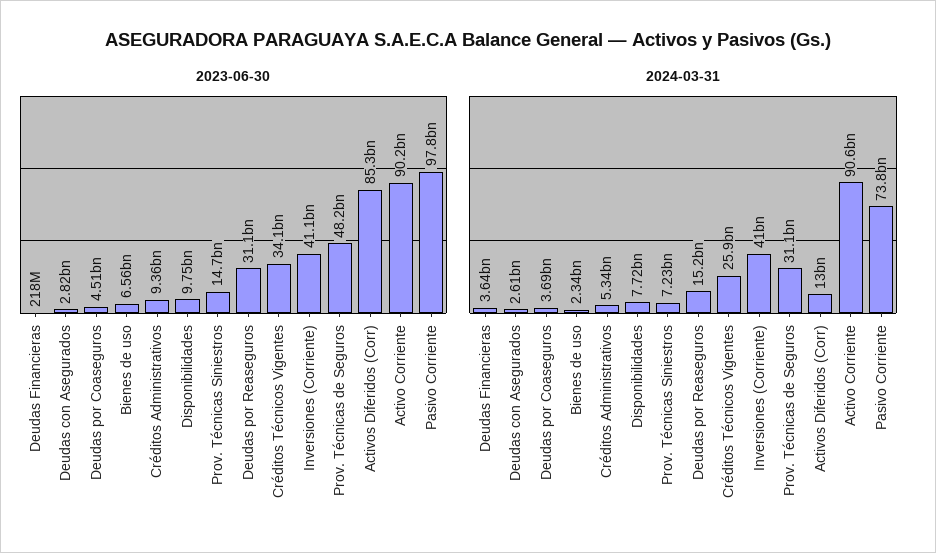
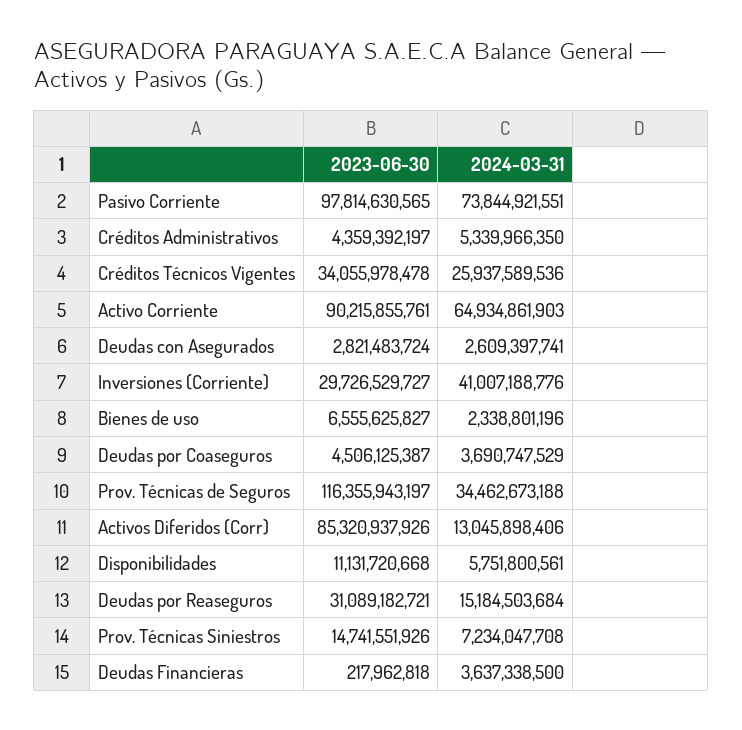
2023-06-30, Créditos Administrativos: 9360000000 -> 4359392197
2023-06-30, Disponibilidades: 9750000000 -> 11131720668
2023-06-30, Inversiones (Corriente): 41100000000 -> 29726529727
2023-06-30, Prov. Técnicas de Seguros: 48200000000 -> 116355943197
2024-03-31, Disponibilidades: 7720000000 -> 5751800561
2024-03-31, Prov. Técnicas de Seguros: 31100000000 -> 34462673188
2024-03-31, Activo Corriente: 90600000000 -> 64934861903

